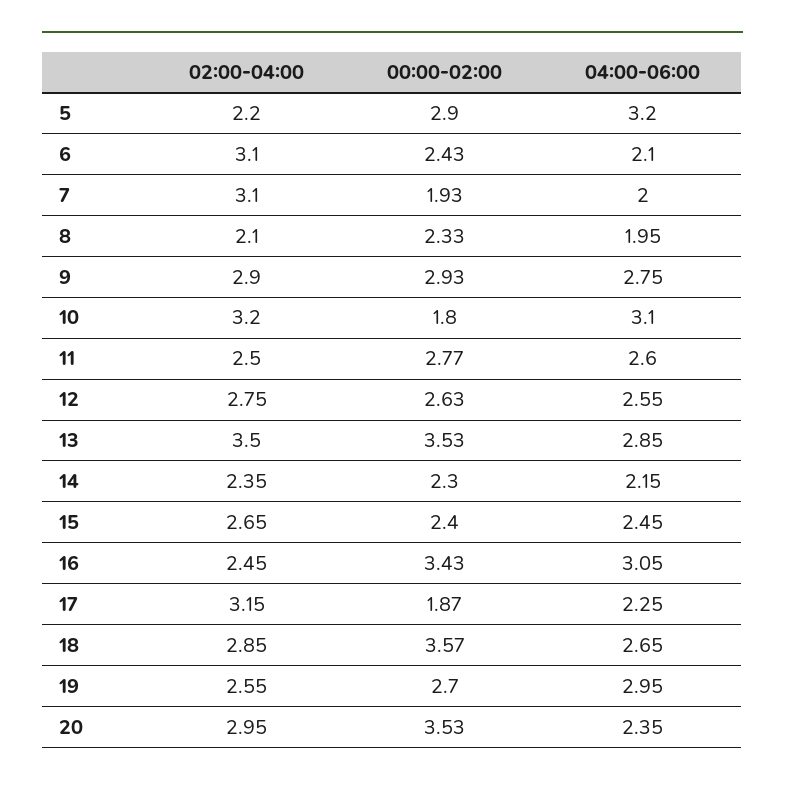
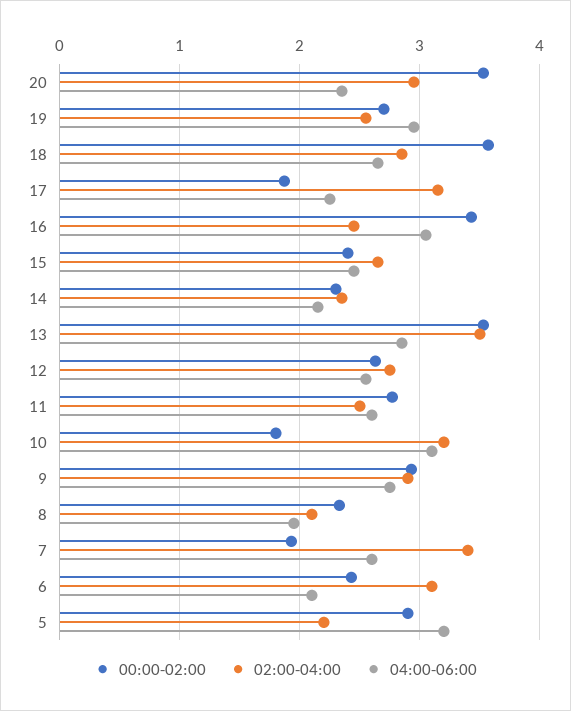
02:00-04:00, 7: 3.1 -> 3.4
04:00-06:00, 7: 2 -> 2.6

